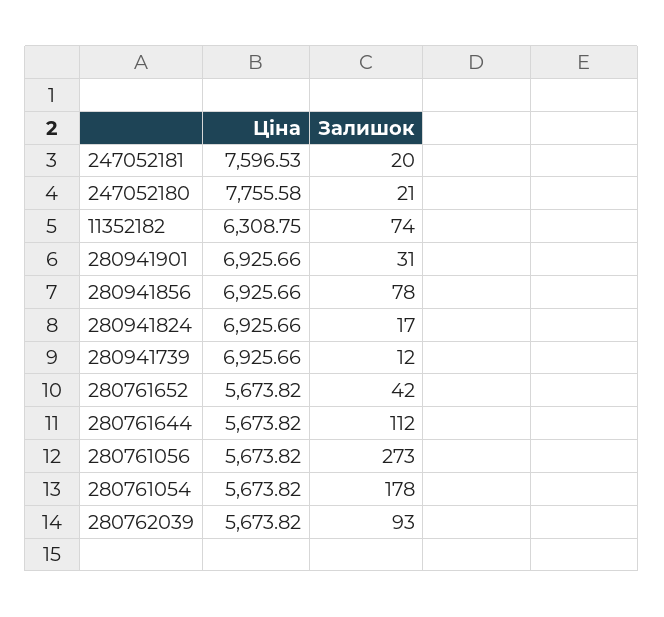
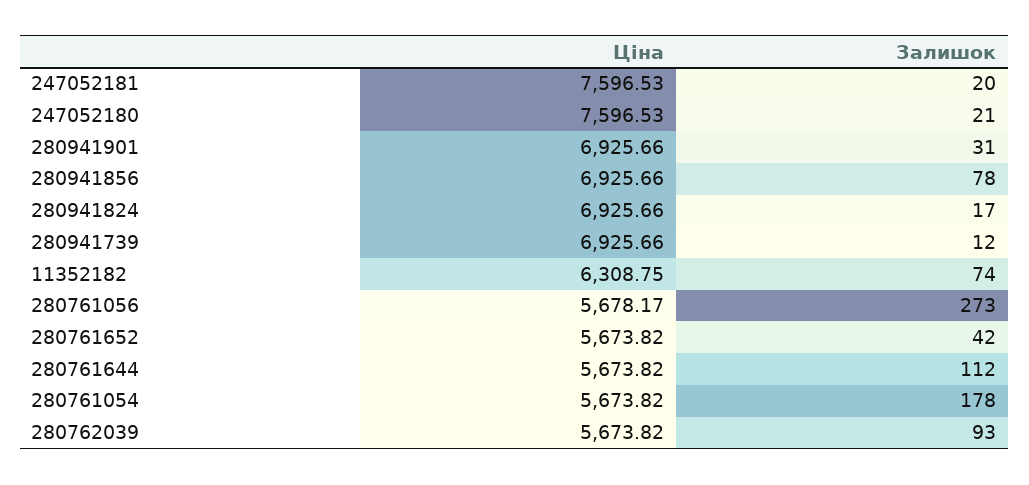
Ціна, 247052180: 7755.58 -> 7596.53
Ціна, 280761056: 5673.82 -> 5678.17

